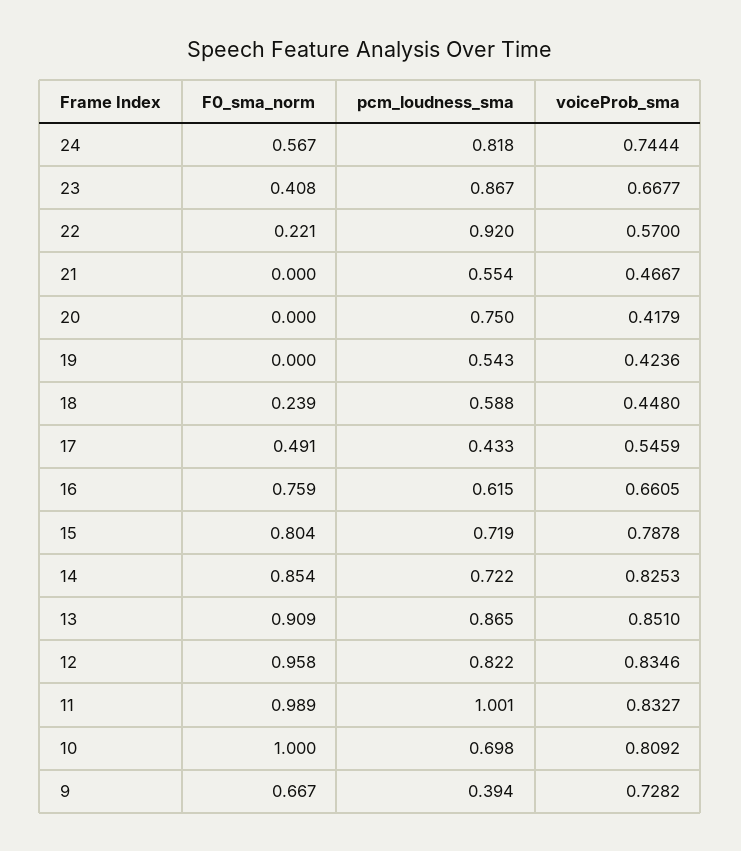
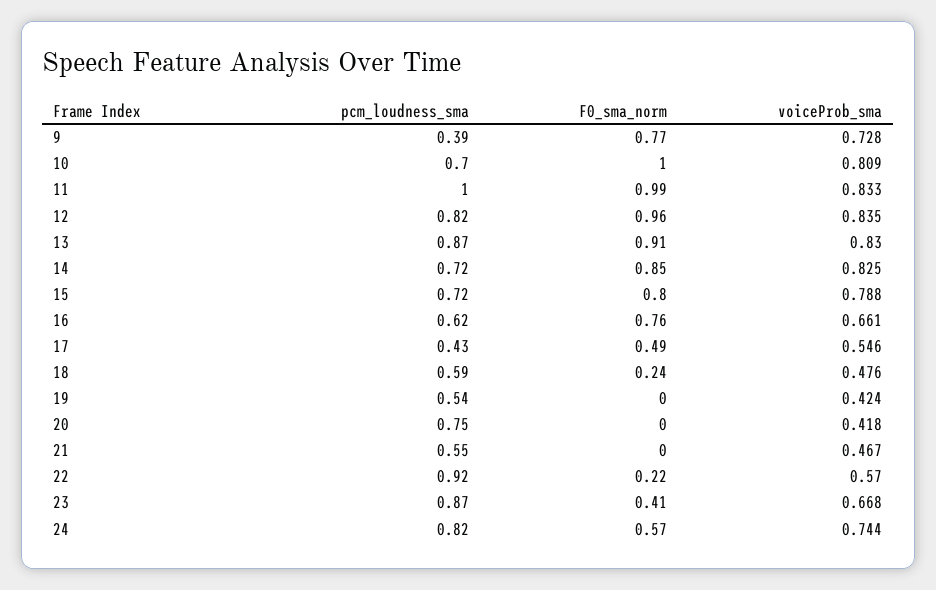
voiceProb_sma, 18: 0.448 -> 0.476
voiceProb_sma, 13: 0.851 -> 0.83
F0_sma_norm, 9: 0.667 -> 0.77

